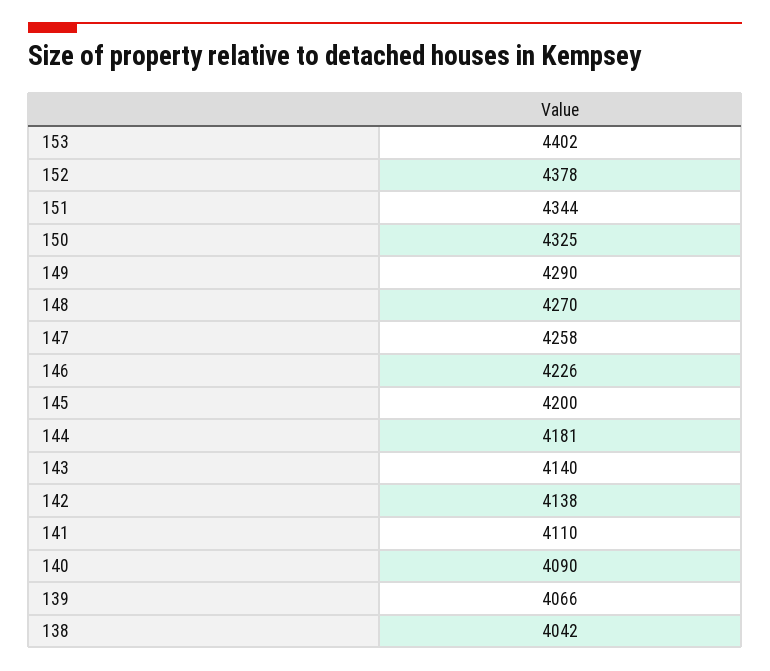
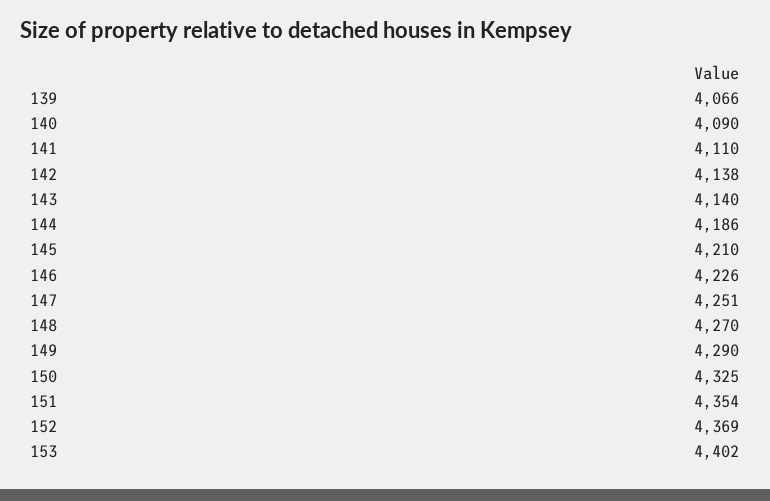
152: 4378 -> 4369
151: 4344 -> 4354
147: 4258 -> 4251
145: 4200 -> 4210
144: 4181 -> 4186
138: 4042 -> none

